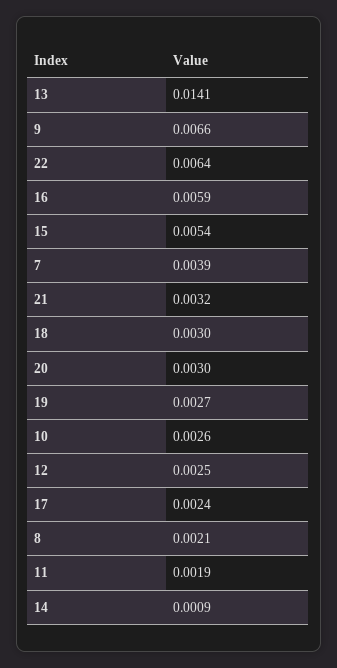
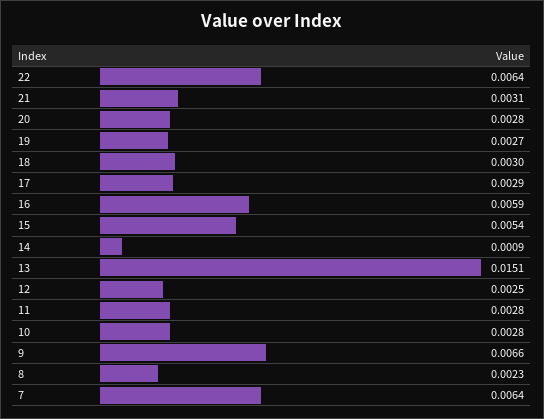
13: 0.0141 -> 0.0151
7: 0.0039 -> 0.0064
21: 0.0032 -> 0.0031
20: 0.003 -> 0.0028
10: 0.0026 -> 0.0028
17: 0.0024 -> 0.0029
8: 0.0021 -> 0.0023
11: 0.0019 -> 0.0028

